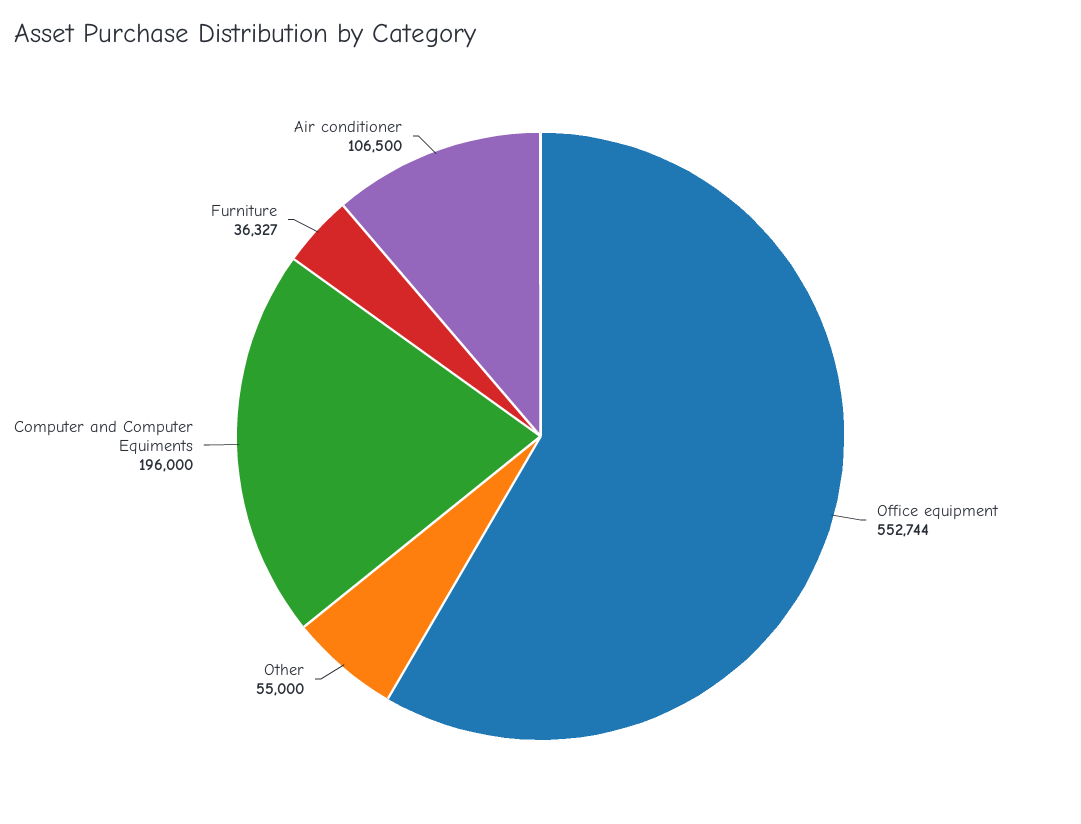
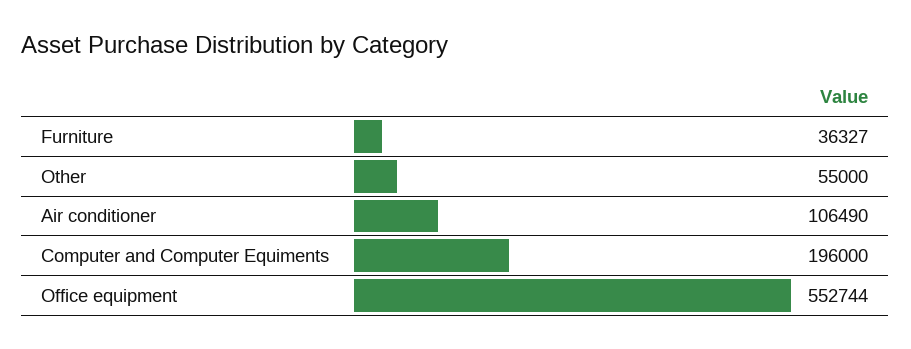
Air conditioner: 106500 -> 106490

